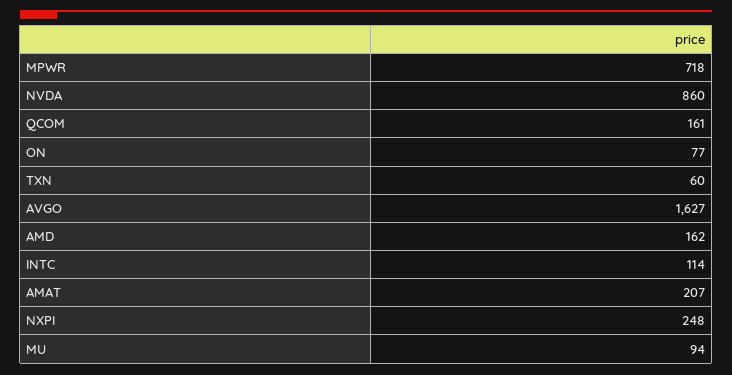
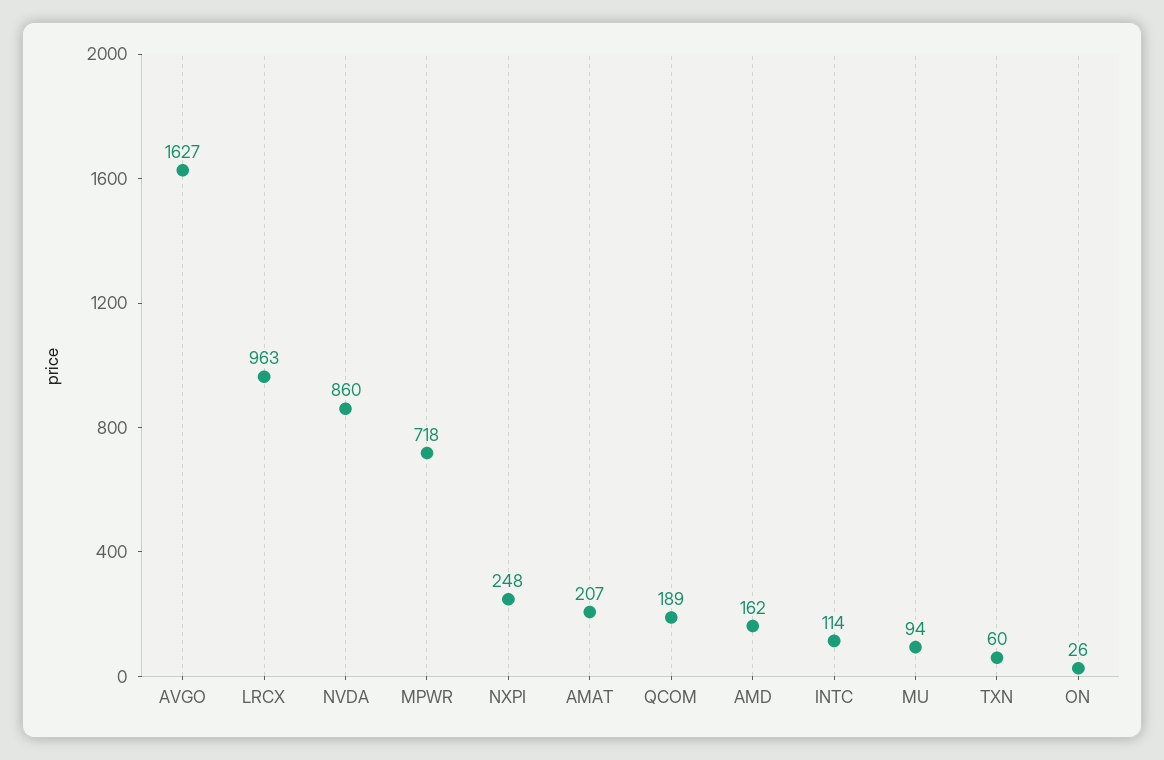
QCOM: 161 -> 189
ON: 77 -> 26
LRCX: none -> 963

